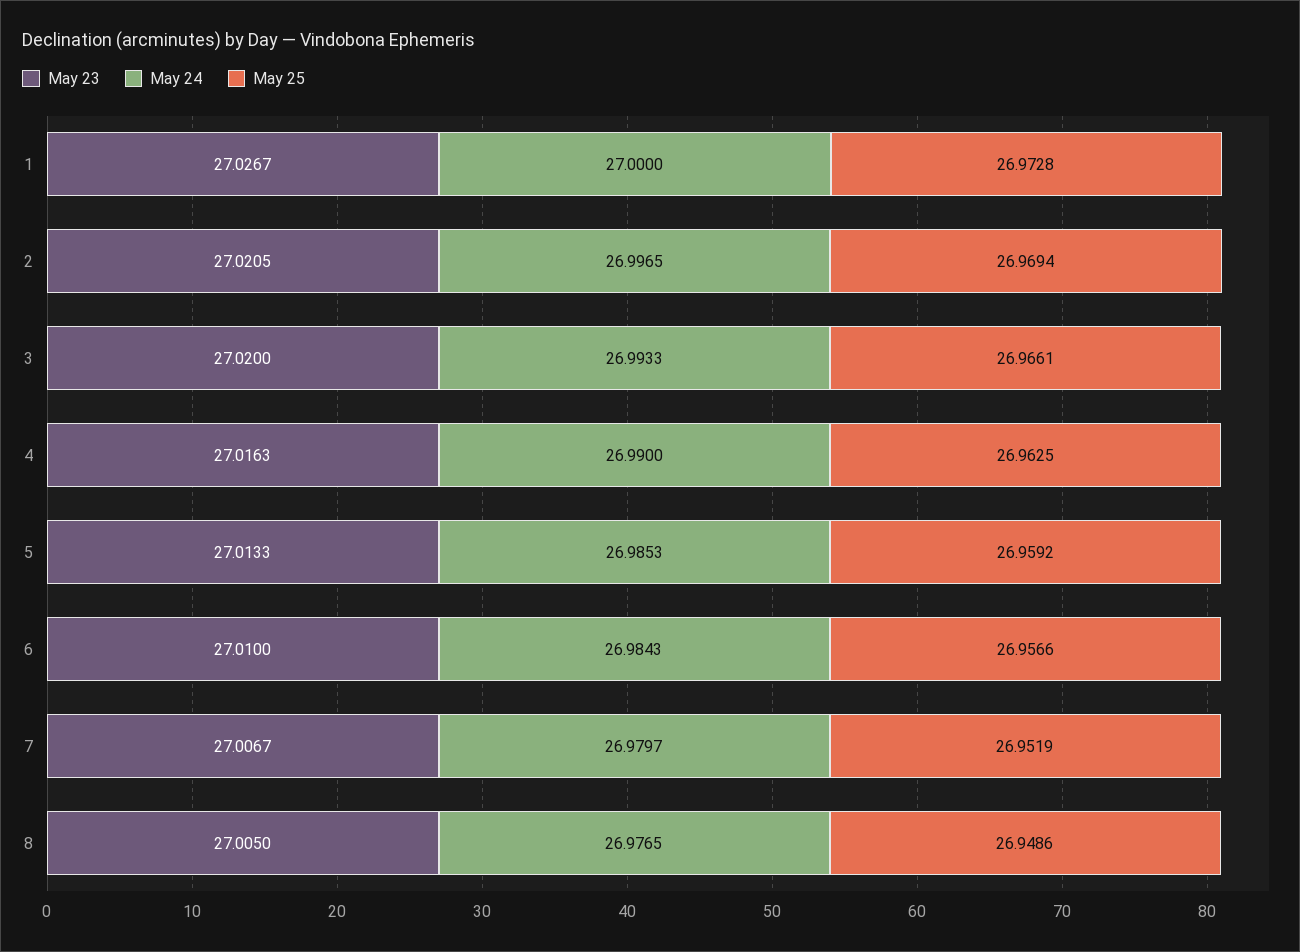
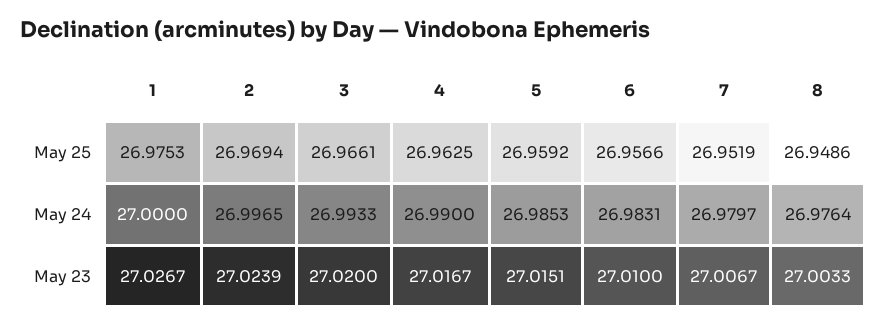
May 25, 1: 26.9728 -> 26.9753
May 23, 2: 27.0205 -> 27.0239
May 23, 4: 27.0163 -> 27.0167
May 23, 5: 27.0133 -> 27.0151
May 24, 6: 26.9843 -> 26.9831
May 23, 8: 27.005 -> 27.0033
May 24, 8: 26.9765 -> 26.9764

